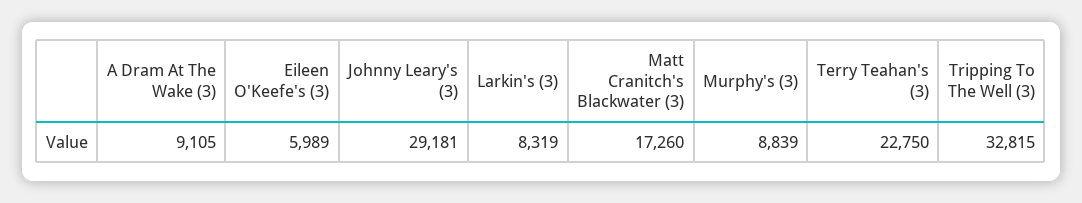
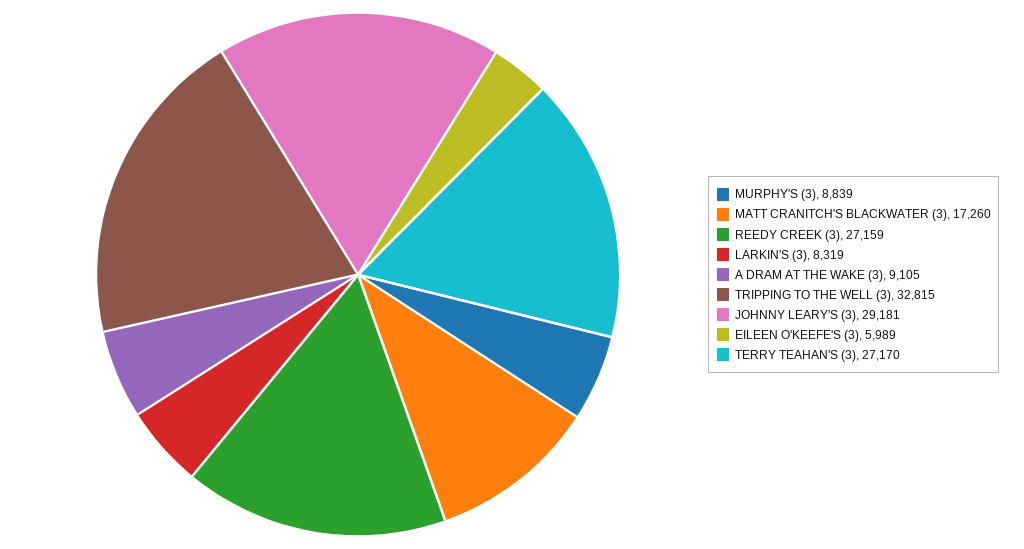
Terry Teahan's (3): 22750 -> 27170
REEDY CREEK (3): none -> 27159

